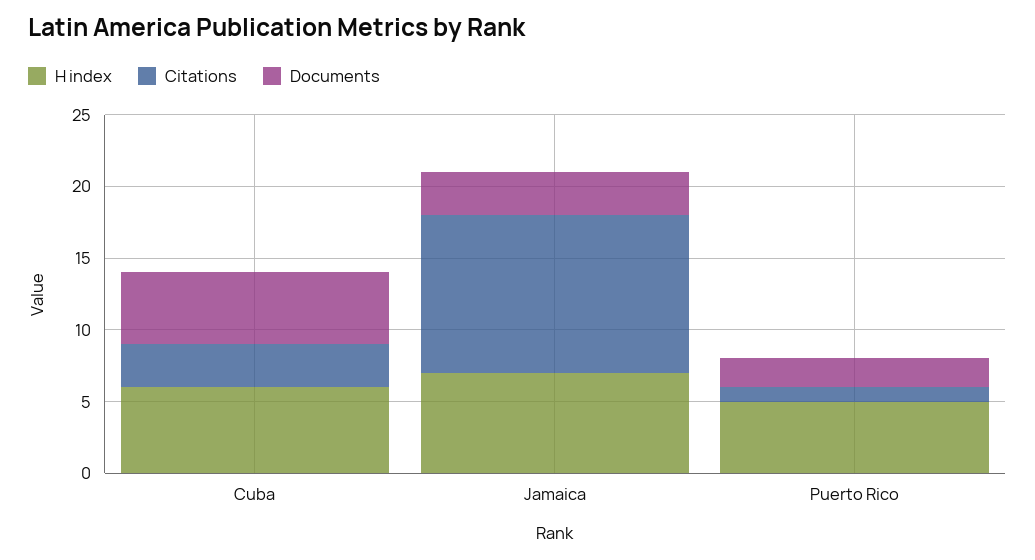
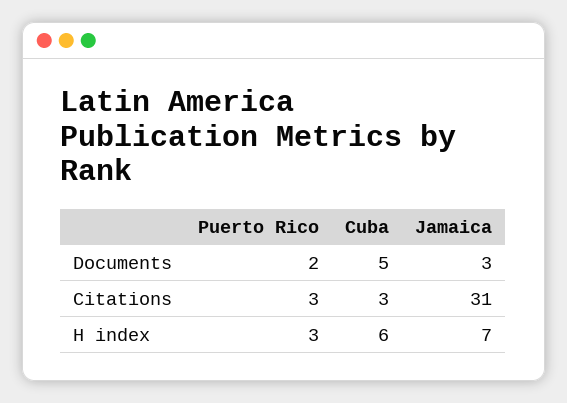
Citations, Jamaica: 11 -> 31
H index, Puerto Rico: 5 -> 3
Citations, Puerto Rico: 1 -> 3

